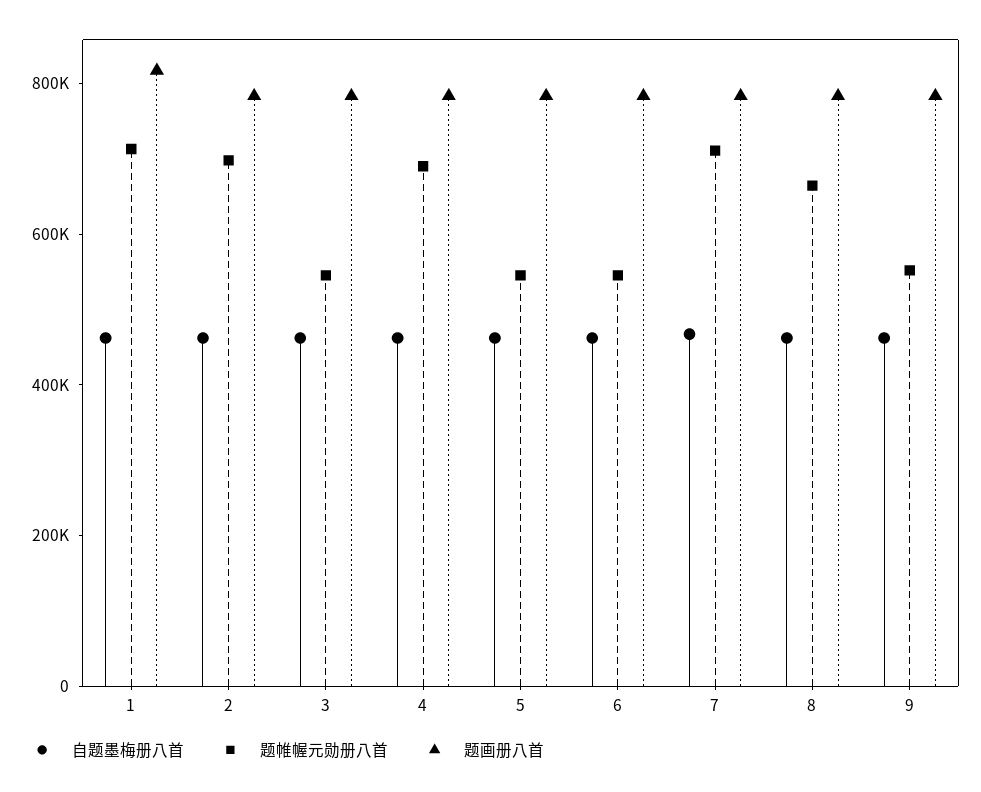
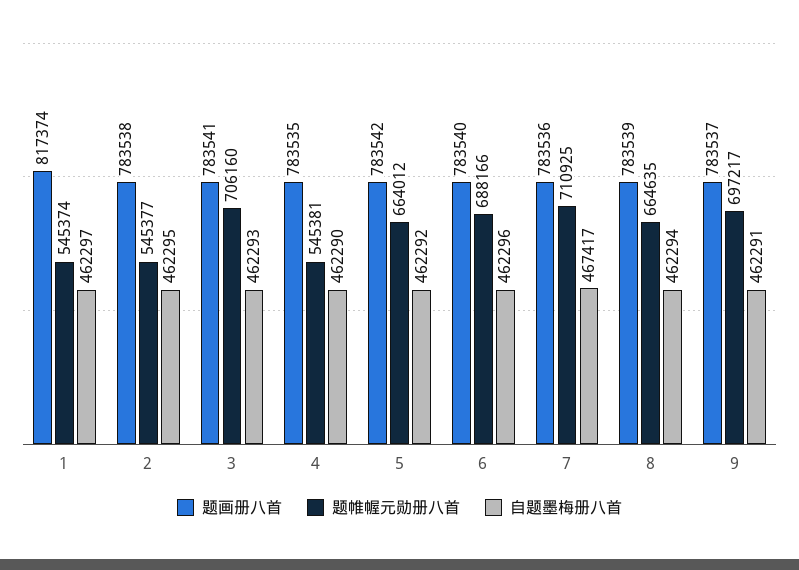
题帷幄元勋册八首, 1: 700000 -> 545374
题帷幄元勋册八首, 2: 700000 -> 545377
题帷幄元勋册八首, 3: 550000 -> 706160
题帷幄元勋册八首, 4: 700000 -> 545381
题帷幄元勋册八首, 5: 550000 -> 664012
题帷幄元勋册八首, 6: 550000 -> 688166
题帷幄元勋册八首, 9: 550000 -> 697217

